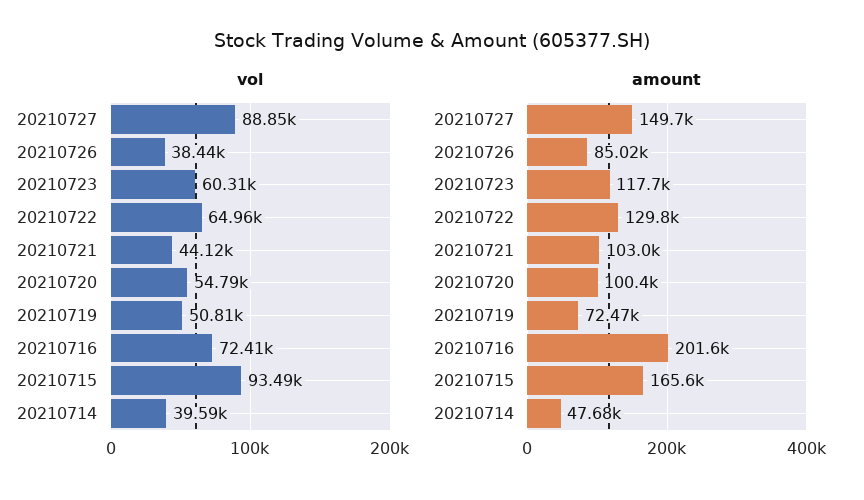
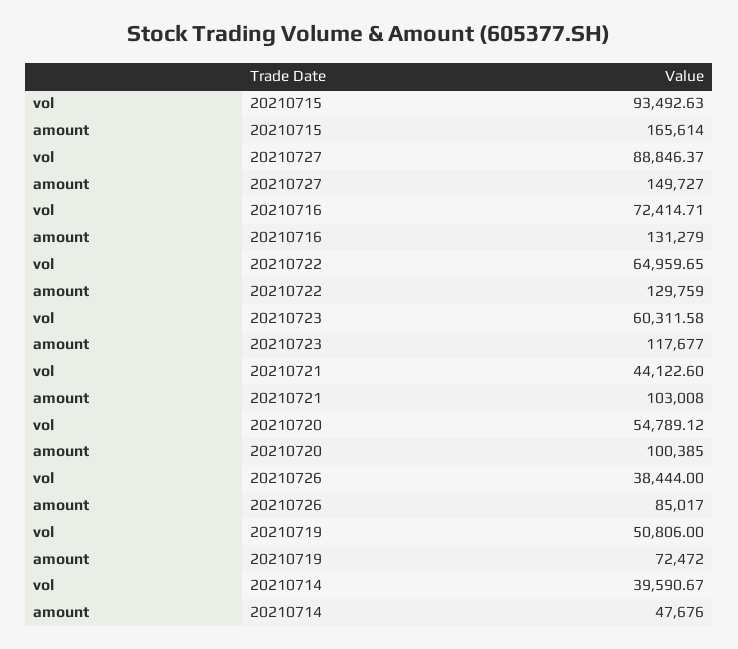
amount, 20210716: 201600 -> 131279

